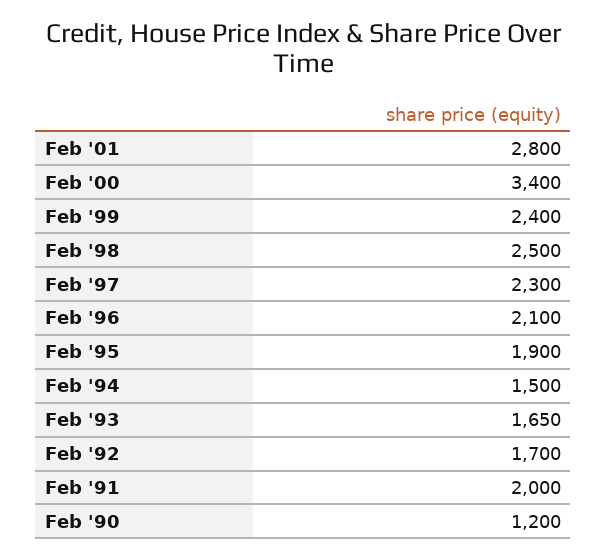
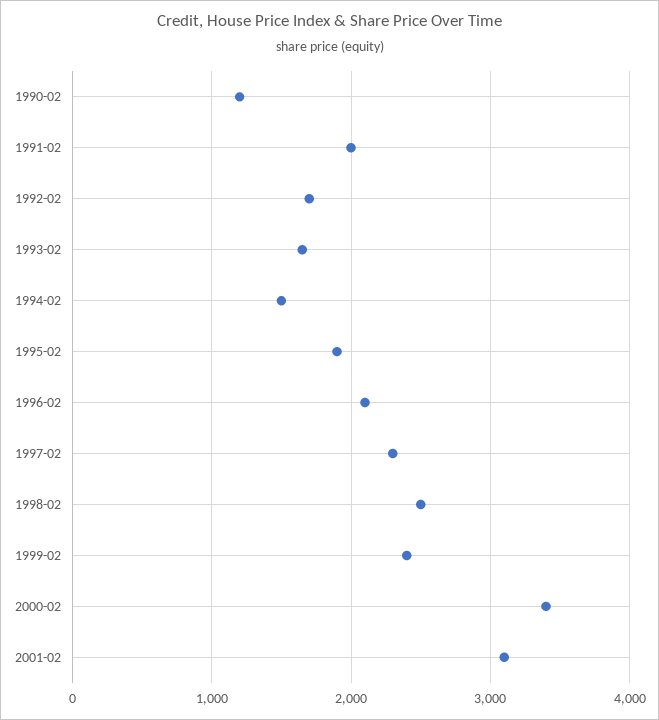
Feb '01: 2800 -> 3100

